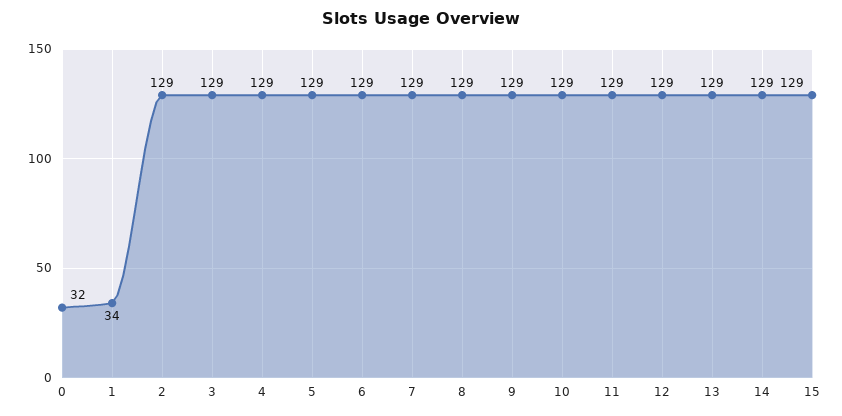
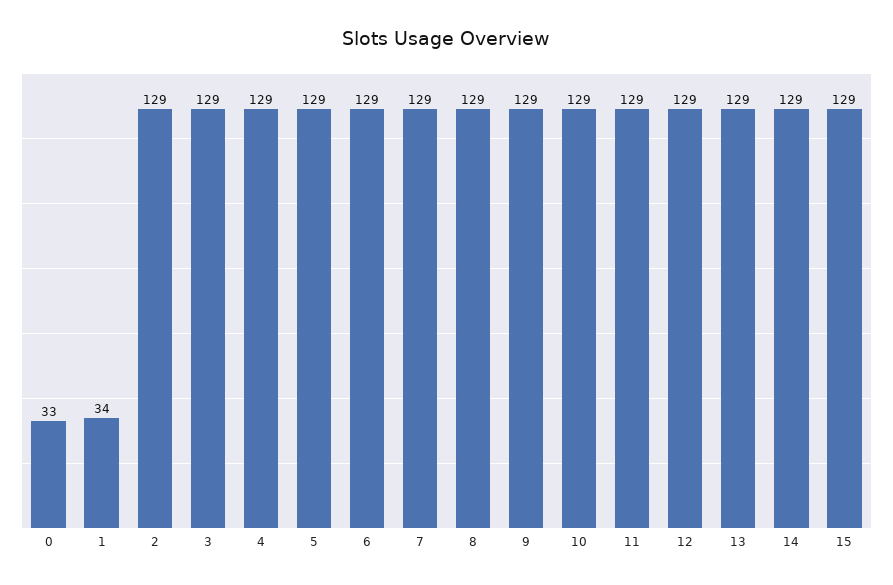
0: 32 -> 33

